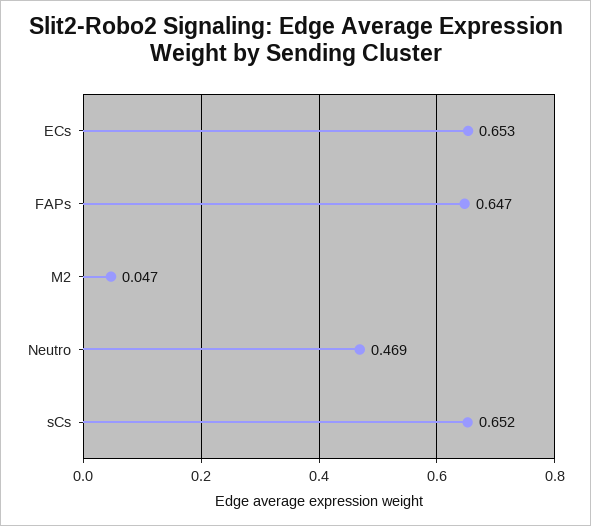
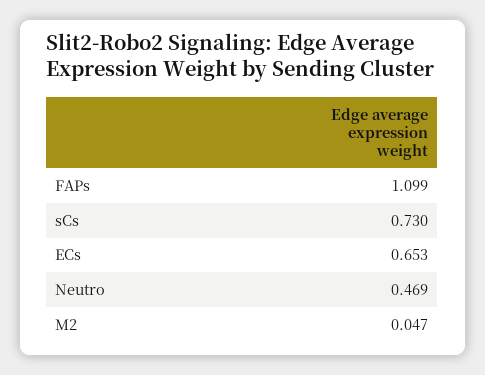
FAPs: 0.647 -> 1.099
sCs: 0.652 -> 0.73

